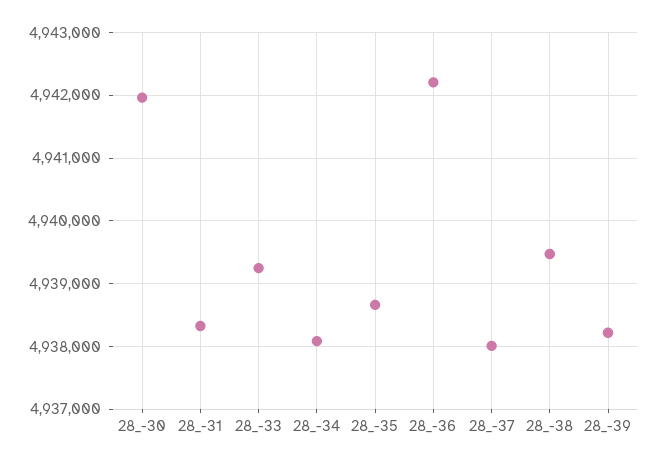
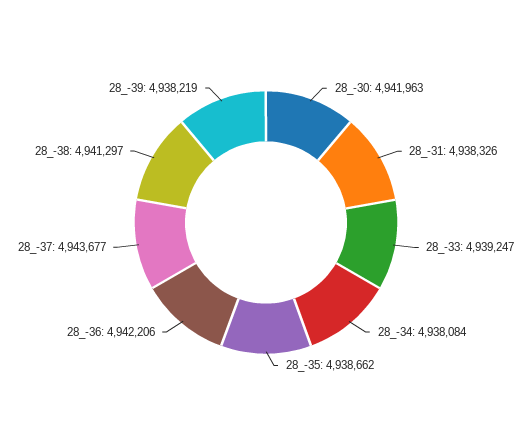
28_-37: 4938000 -> 4943677
28_-38: 4939500 -> 4941297

